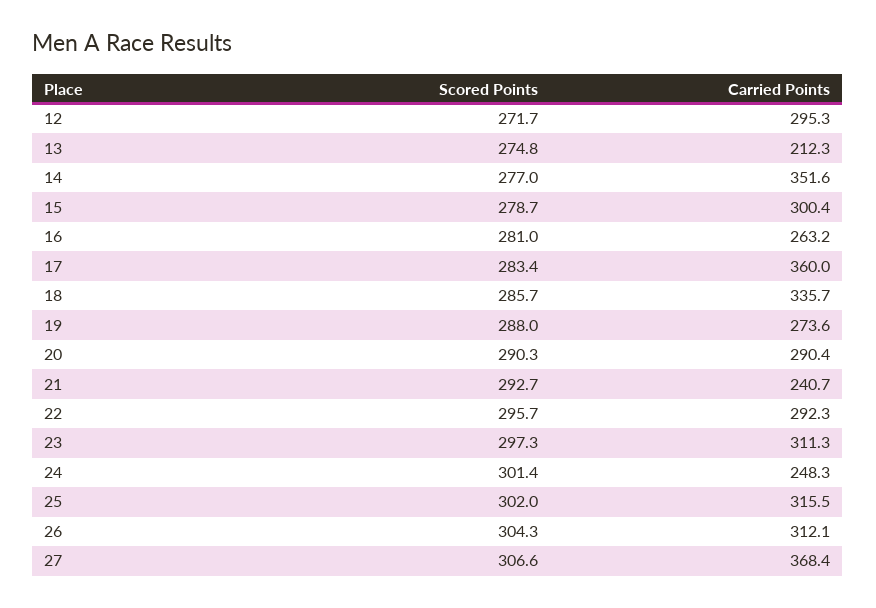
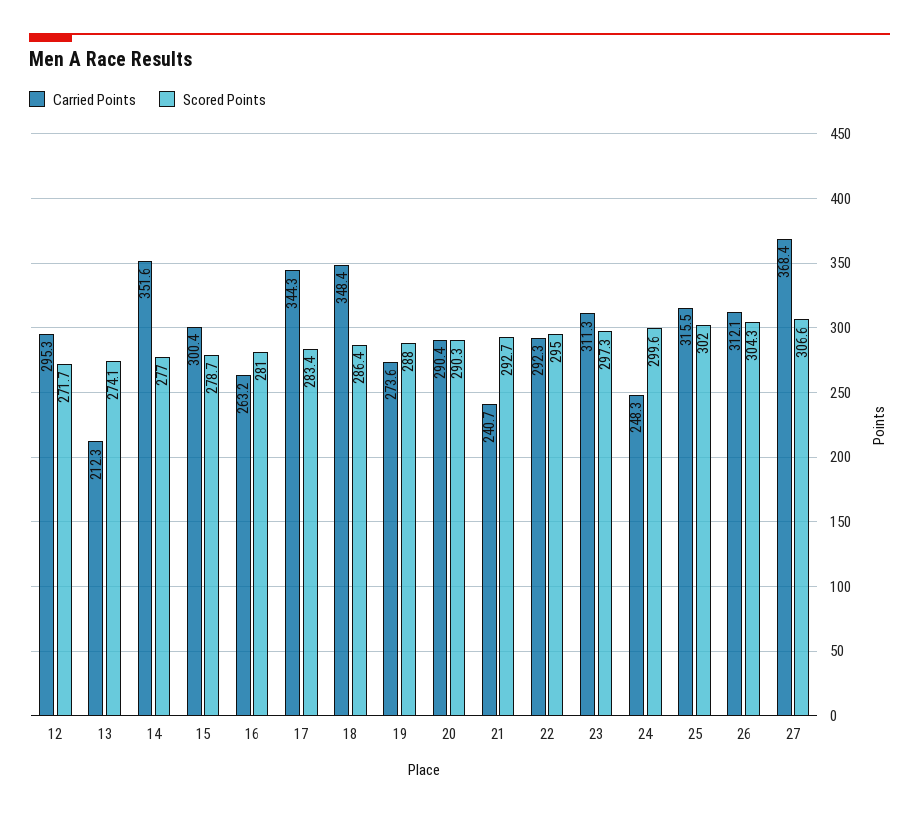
Scored Points, 13: 274.8 -> 274.1
Carried Points, 17: 360 -> 344.3
Scored Points, 18: 285.7 -> 286.4
Carried Points, 18: 335.7 -> 348.4
Scored Points, 22: 295.7 -> 295
Scored Points, 24: 301.4 -> 299.6

